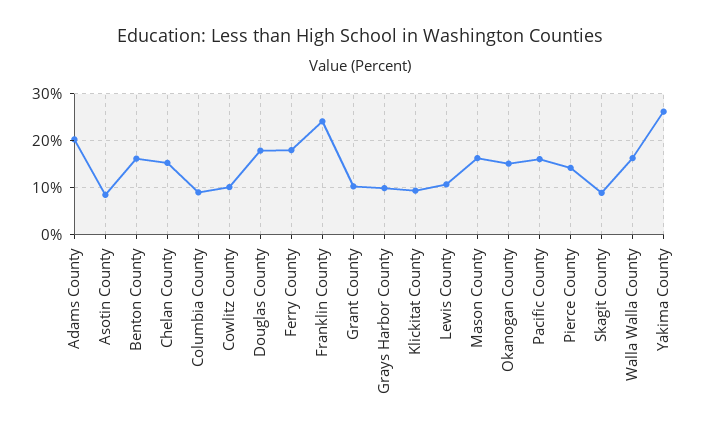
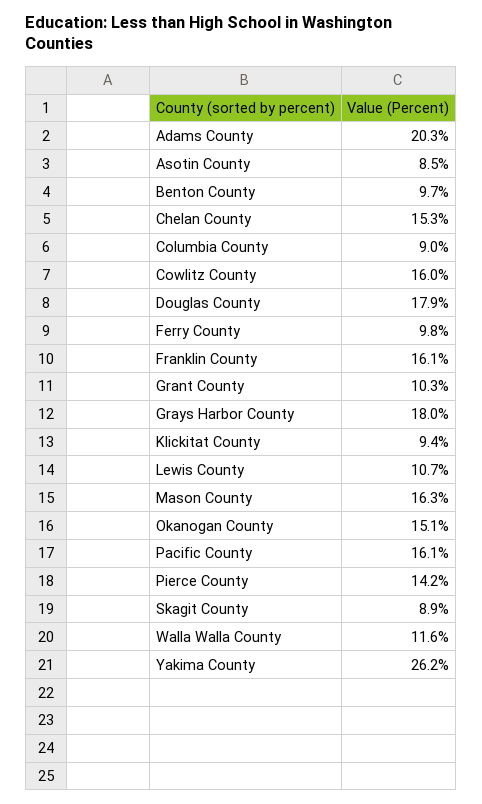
Benton County: 16 -> 9.7
Cowlitz County: 10 -> 16
Ferry County: 18 -> 9.8
Franklin County: 24 -> 16.1
Grays Harbor County: 10 -> 18
Walla Walla County: 16 -> 11.6

